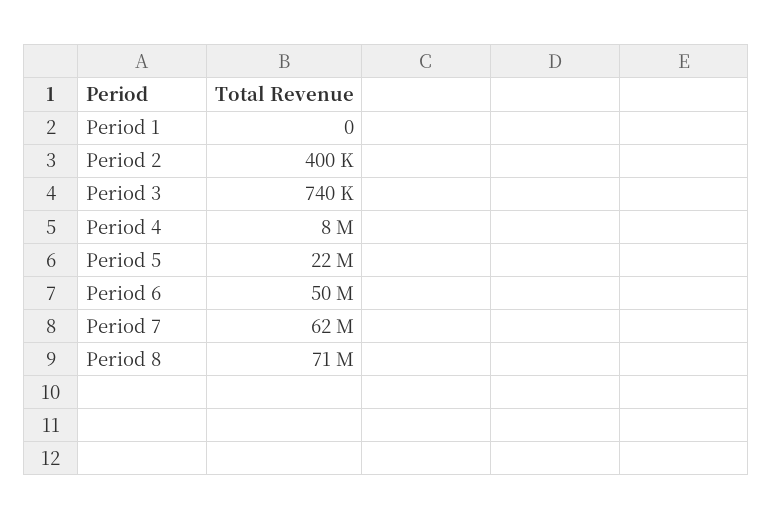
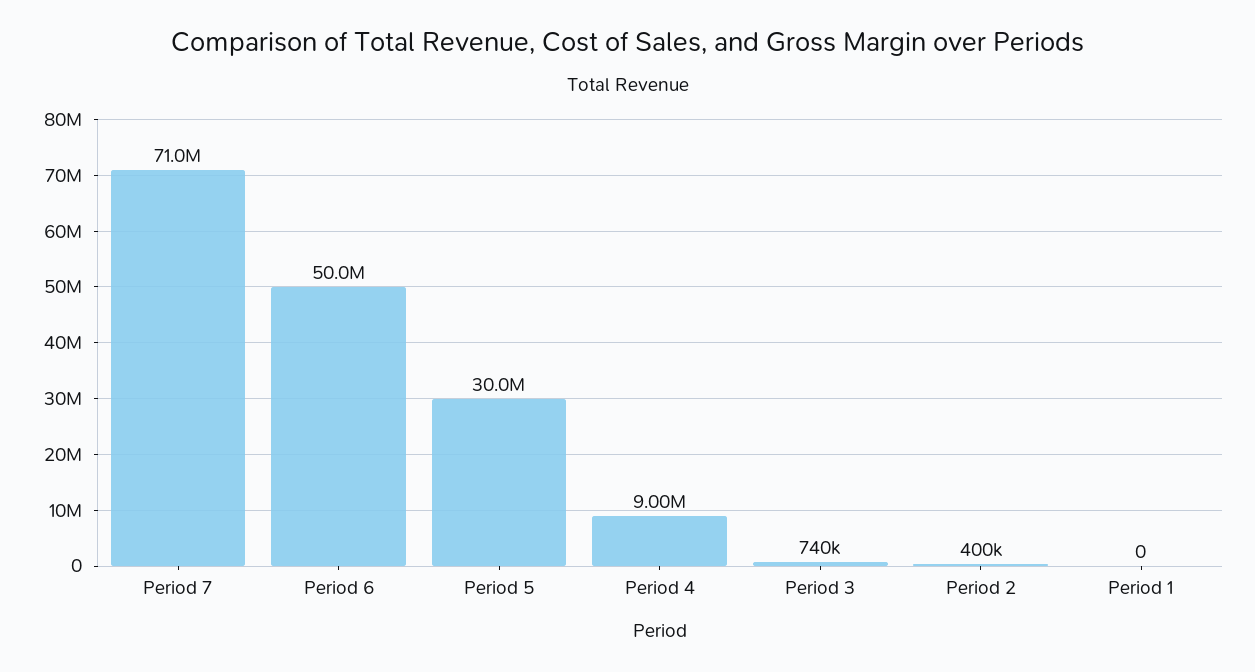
Period 4: 8000000 -> 9000000
Period 5: 22000000 -> 30000000
Period 7: 62000000 -> 71000000
Period 8: 71000000 -> none

